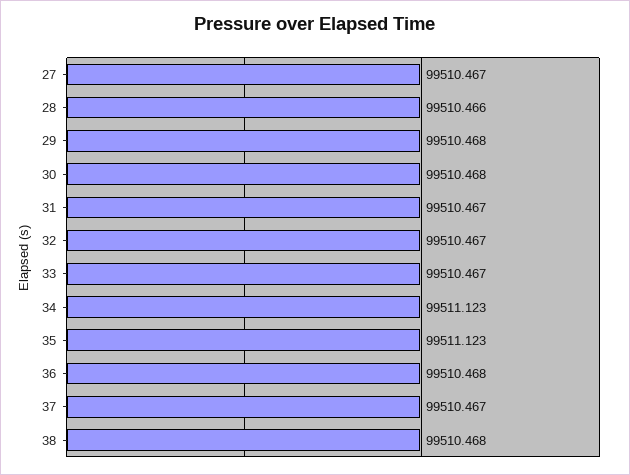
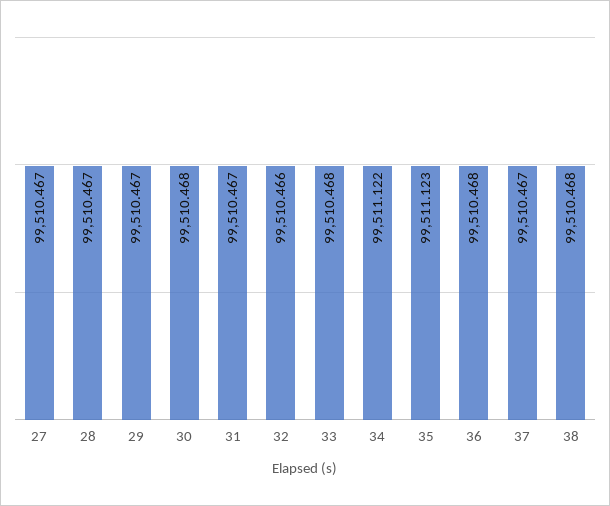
28: 99510.466 -> 99510.467
29: 99510.468 -> 99510.467
32: 99510.467 -> 99510.466
33: 99510.467 -> 99510.468
34: 99511.123 -> 99511.122

